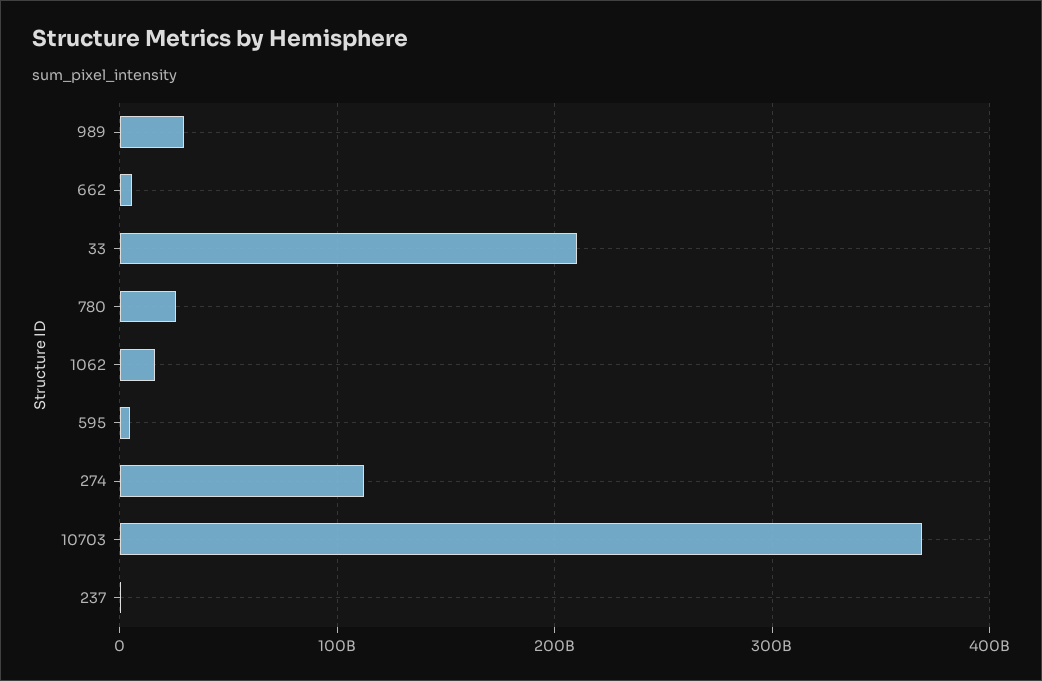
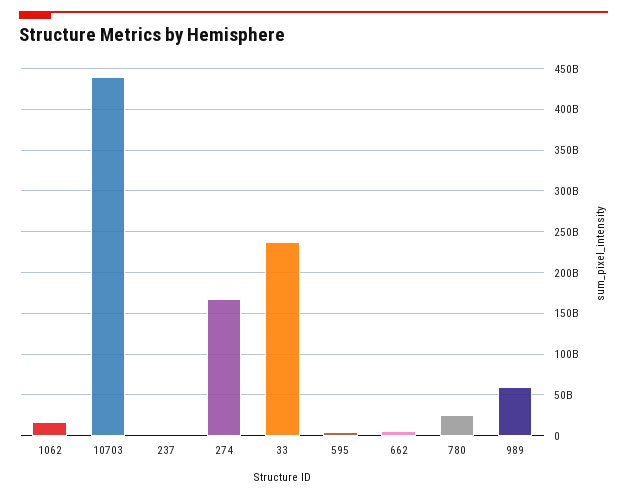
989: 30000000000 -> 60000000000
33: 210000000000 -> 240000000000
274: 110000000000 -> 170000000000
10703: 370000000000 -> 440000000000

